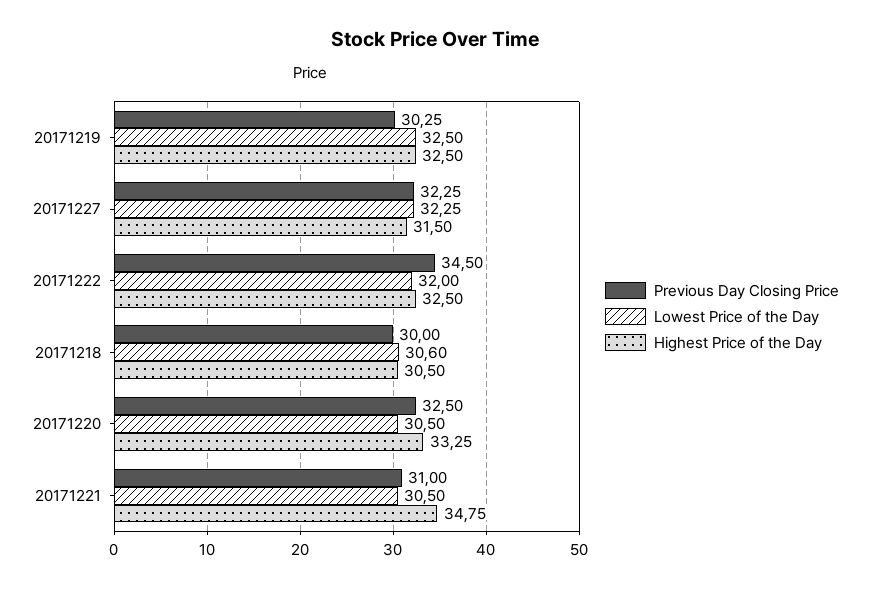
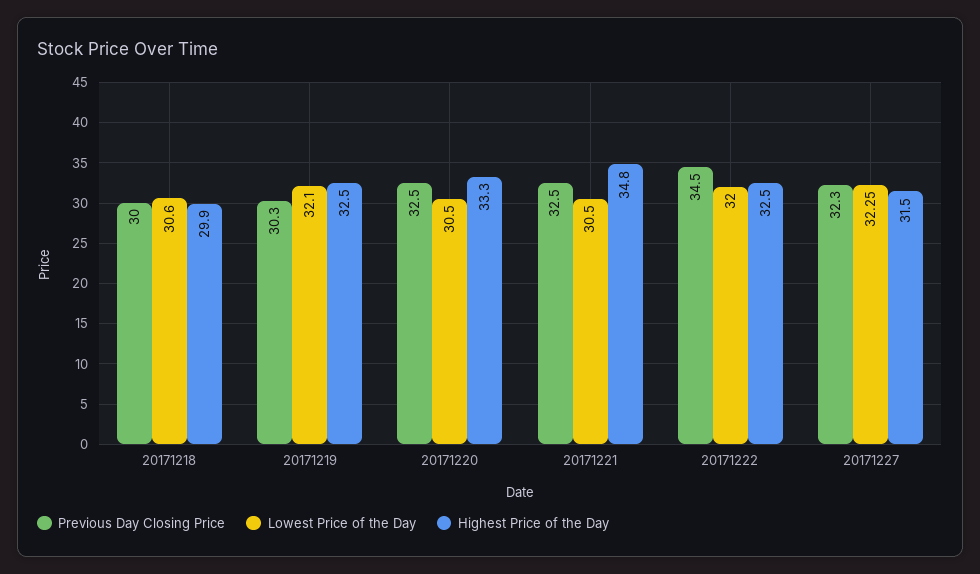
Lowest Price of the Day, 20171219: 32.5 -> 32.1
Highest Price of the Day, 20171218: 30.5 -> 29.9
Previous Day Closing Price, 20171221: 31 -> 32.5

